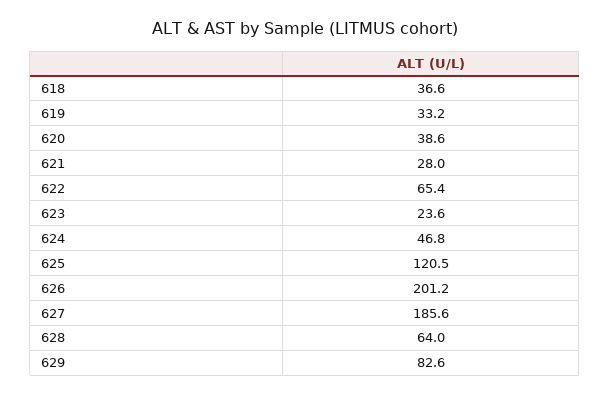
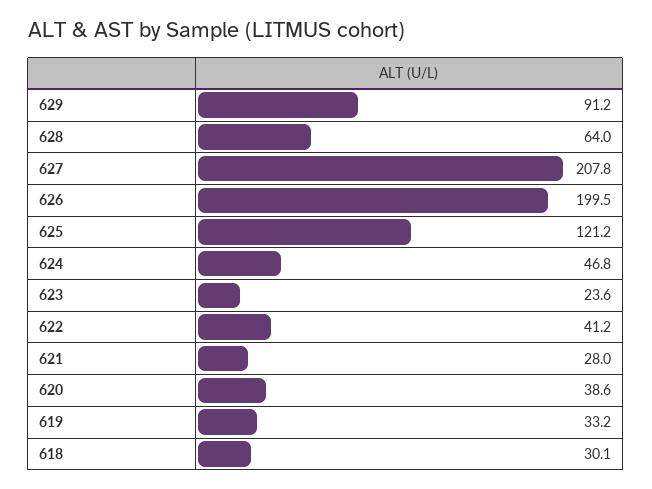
618: 36.6 -> 30.1
622: 65.4 -> 41.2
625: 120.5 -> 121.2
626: 201.2 -> 199.5
627: 185.6 -> 207.8
629: 82.6 -> 91.2

